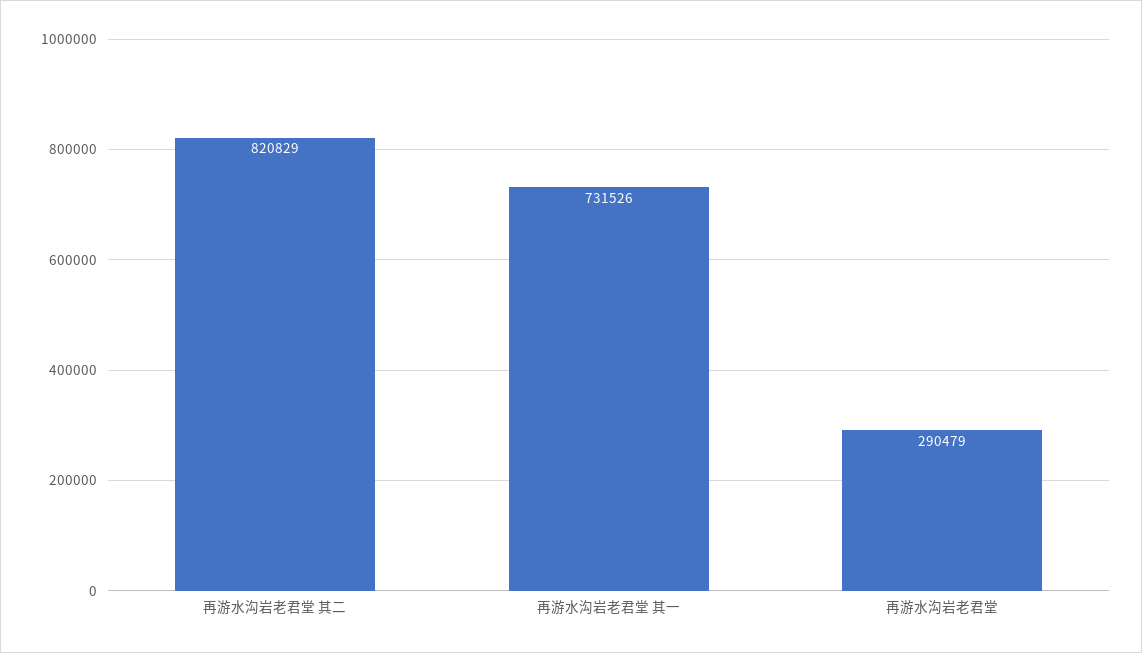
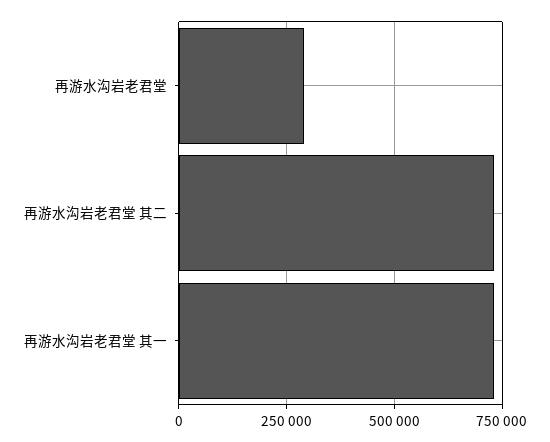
再游水沟岩老君堂 其二: 820829 -> 725000

